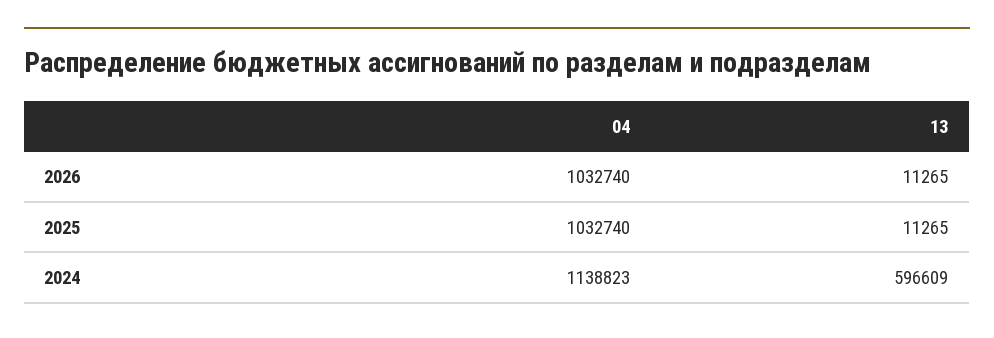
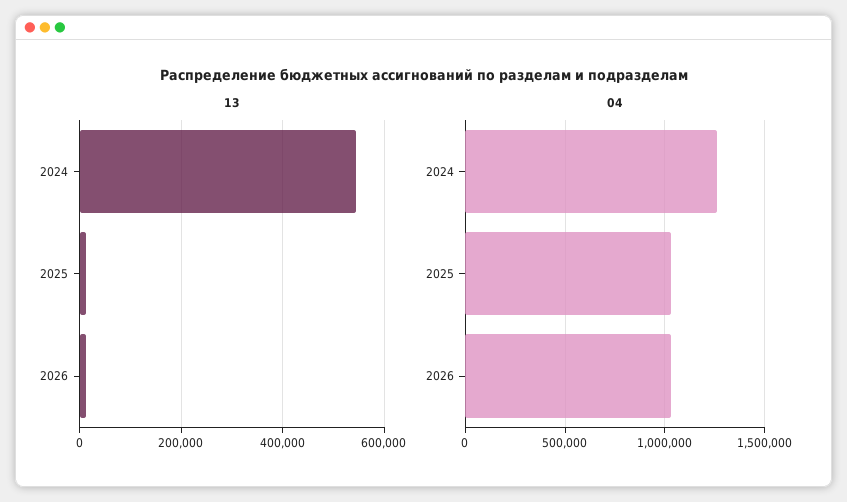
04, 2024: 1138823 -> 1250000
13, 2024: 596609 -> 540000

